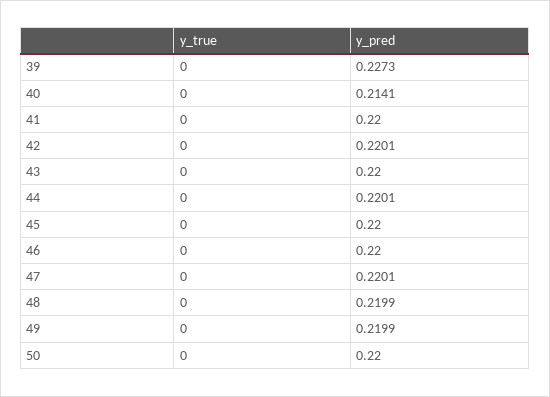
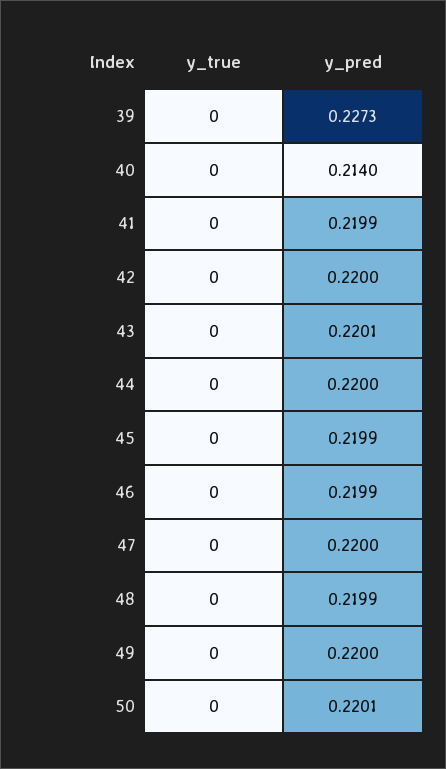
y_pred, 40: 0.2141 -> 0.214
y_pred, 41: 0.22 -> 0.2199
y_pred, 42: 0.2201 -> 0.22
y_pred, 43: 0.22 -> 0.2201
y_pred, 44: 0.2201 -> 0.22
y_pred, 45: 0.22 -> 0.2199
y_pred, 46: 0.22 -> 0.2199
y_pred, 47: 0.2201 -> 0.22
y_pred, 49: 0.2199 -> 0.22
y_pred, 50: 0.22 -> 0.2201

